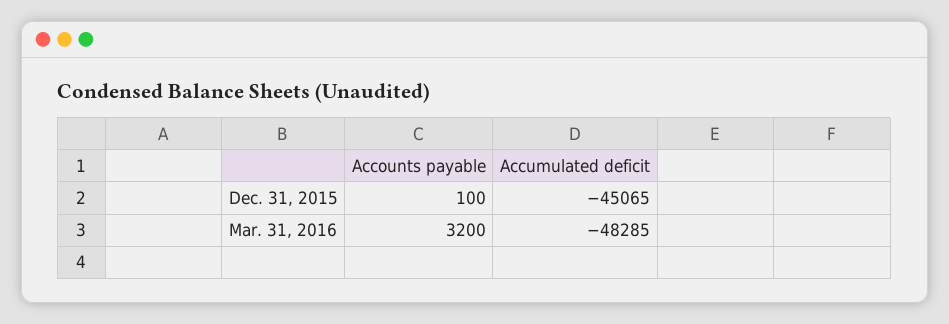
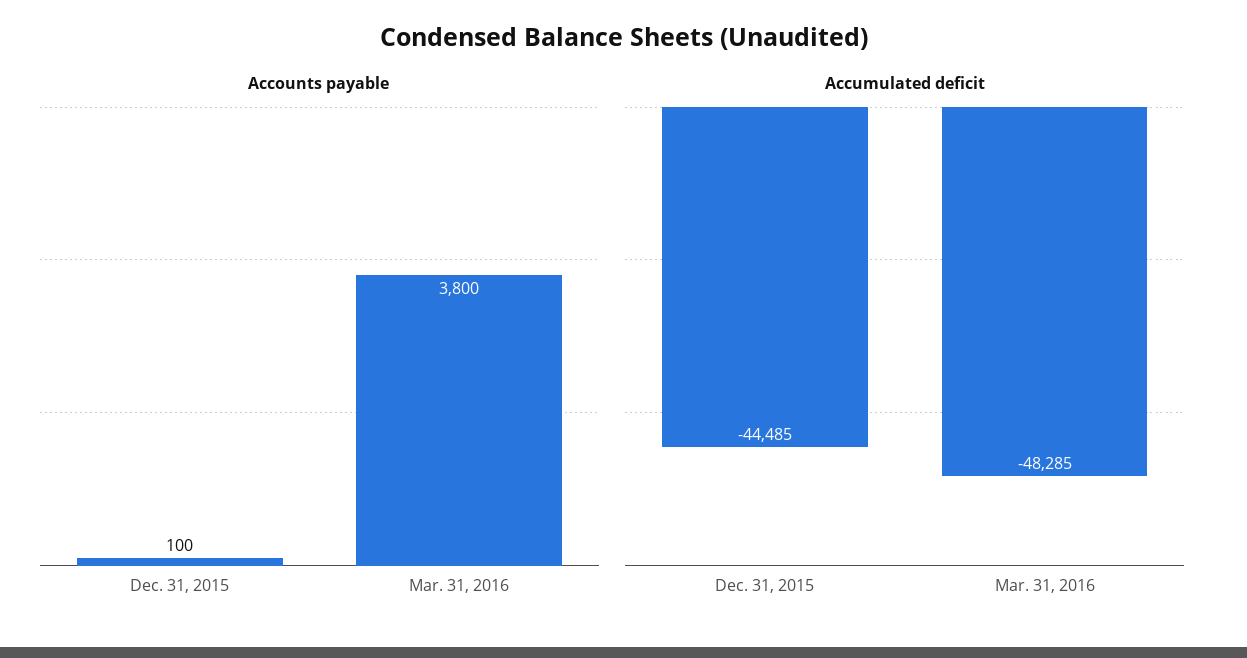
Accumulated deficit, Dec. 31, 2015: -45065 -> -44485
Accounts payable, Mar. 31, 2016: 3200 -> 3800

